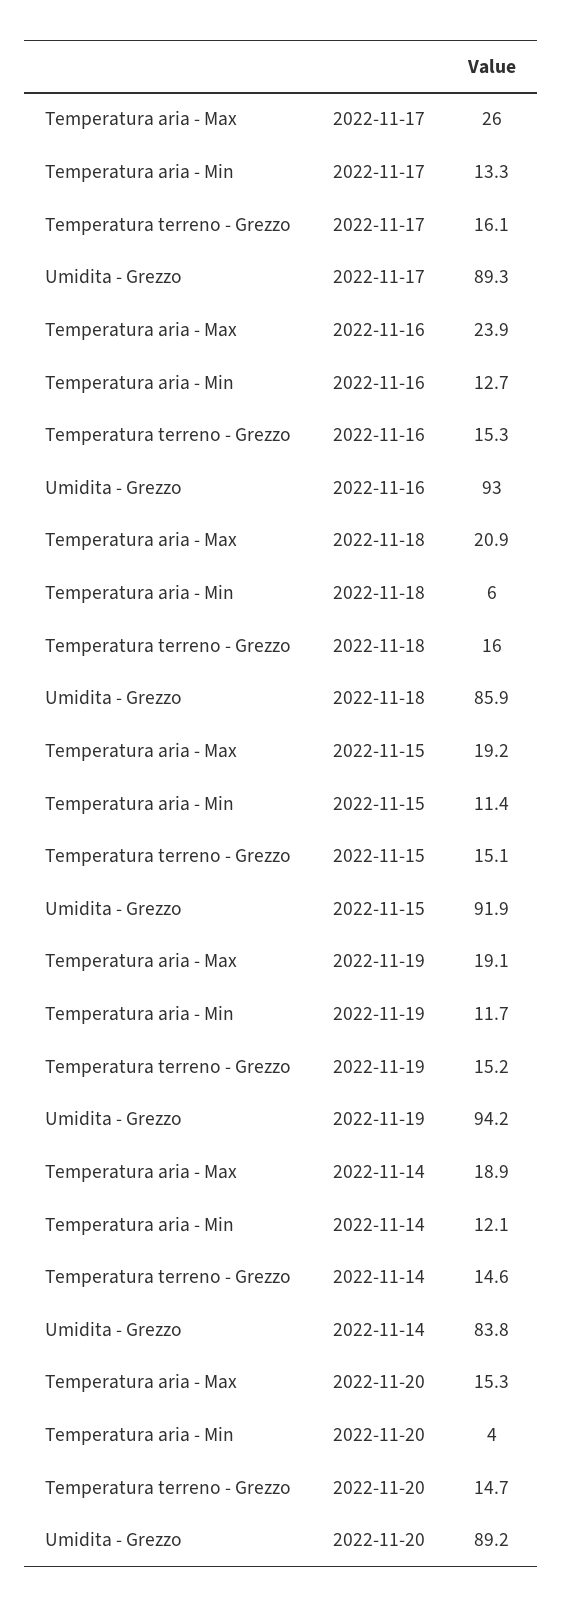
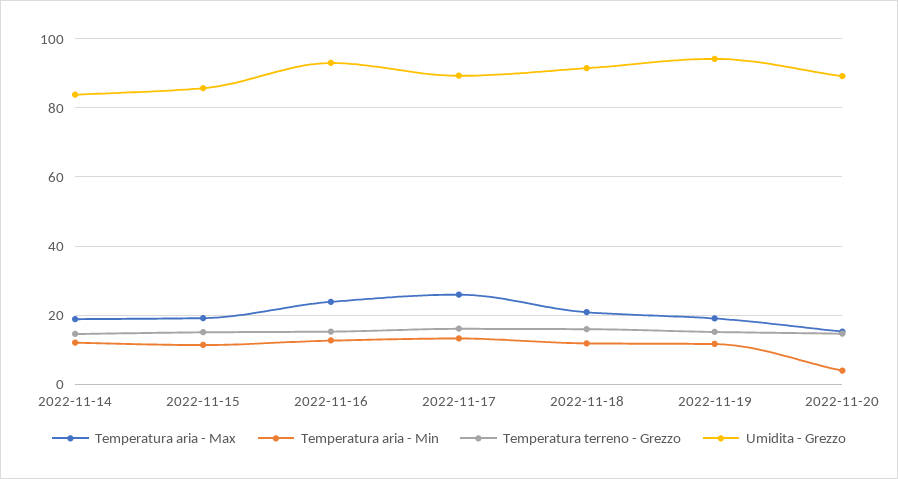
Temperatura aria - Min, 2022-11-18: 6 -> 12
Umidita - Grezzo, 2022-11-18: 85.9 -> 92
Umidita - Grezzo, 2022-11-15: 91.9 -> 86

